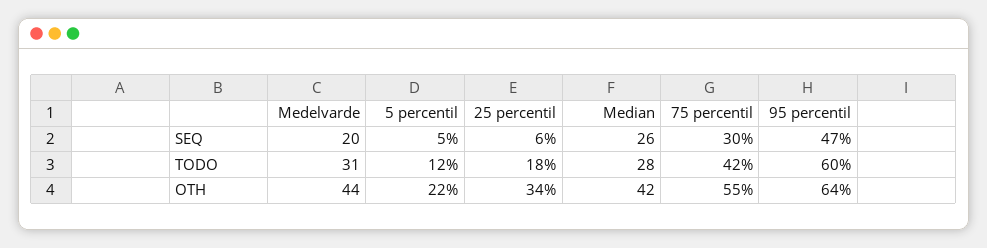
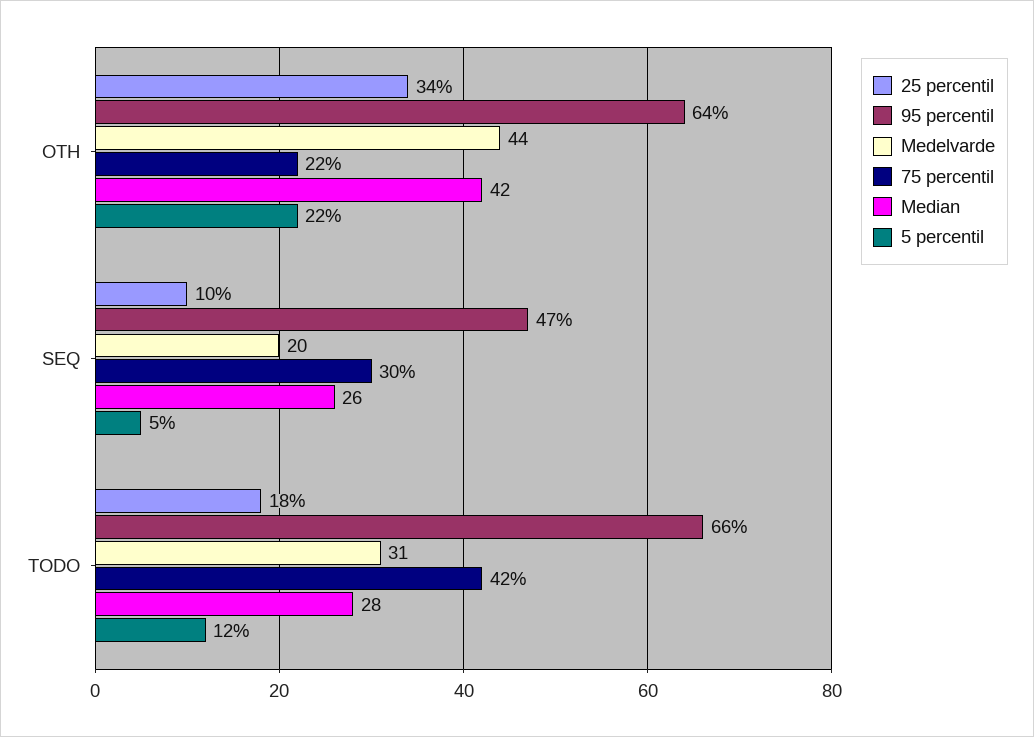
25 percentil, SEQ: 6 -> 10
95 percentil, TODO: 60 -> 66
75 percentil, OTH: 55 -> 22

